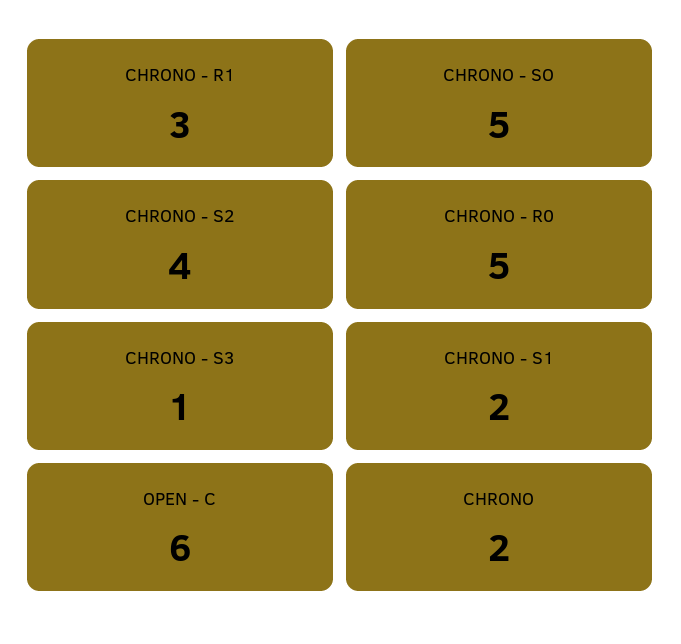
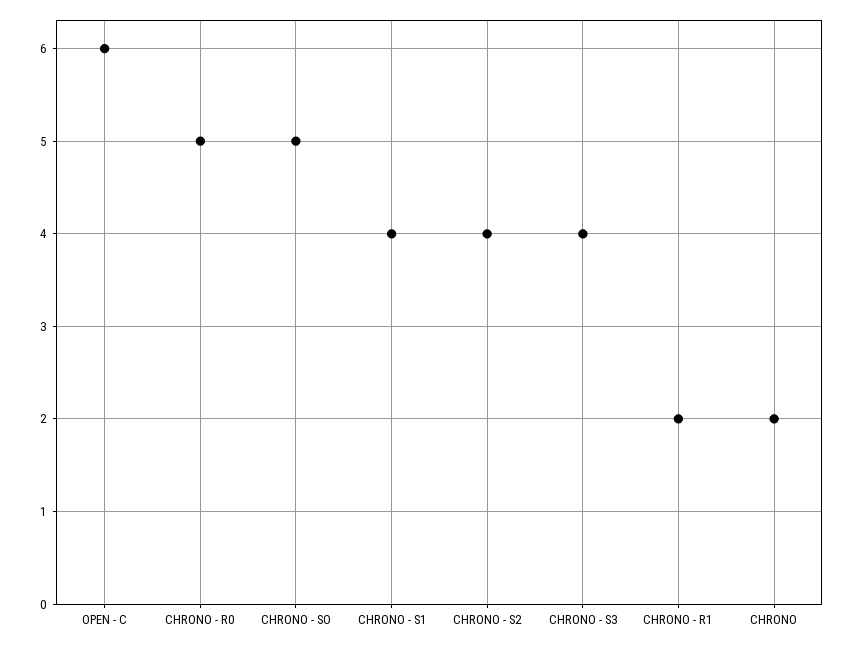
CHRONO - R1: 3 -> 2
CHRONO - S3: 1 -> 4
CHRONO - S1: 2 -> 4

